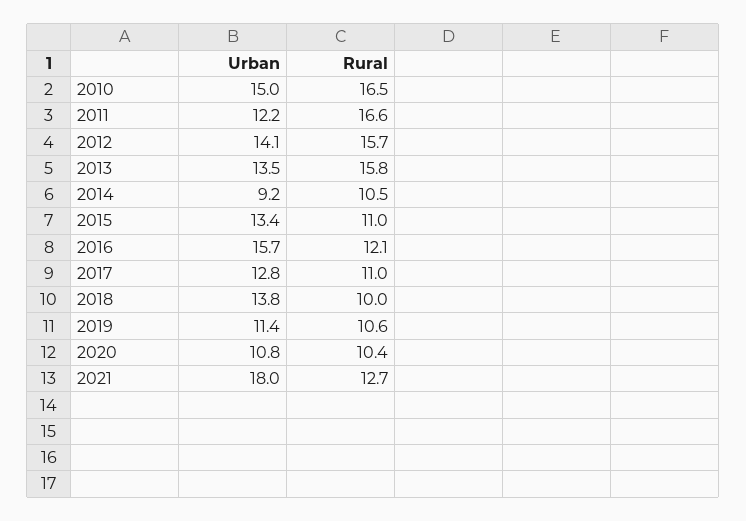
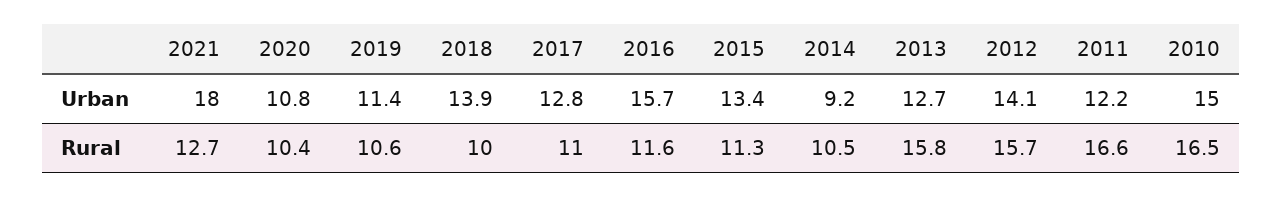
Urban, 2013: 13.5 -> 12.7
Rural, 2015: 11 -> 11.3
Rural, 2016: 12.1 -> 11.6
Urban, 2018: 13.8 -> 13.9

